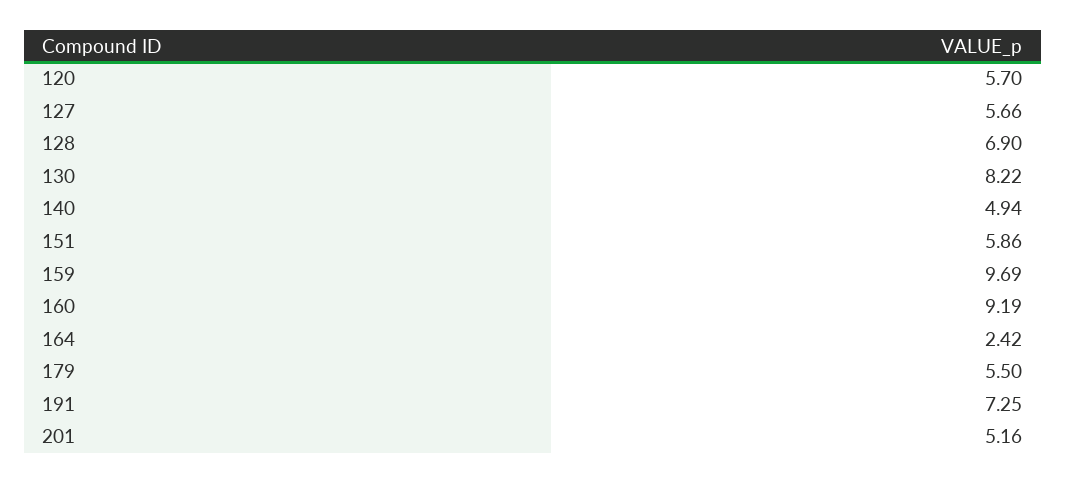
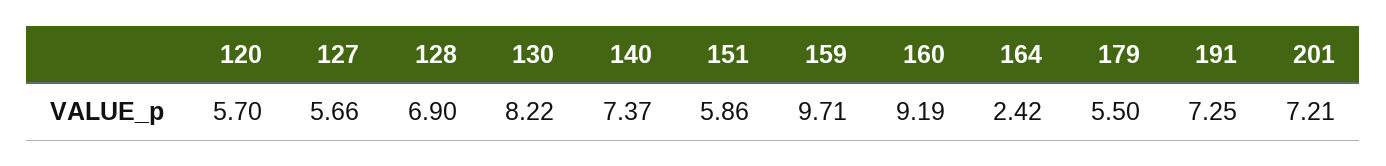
140: 4.94 -> 7.37
159: 9.69 -> 9.71
201: 5.16 -> 7.21

